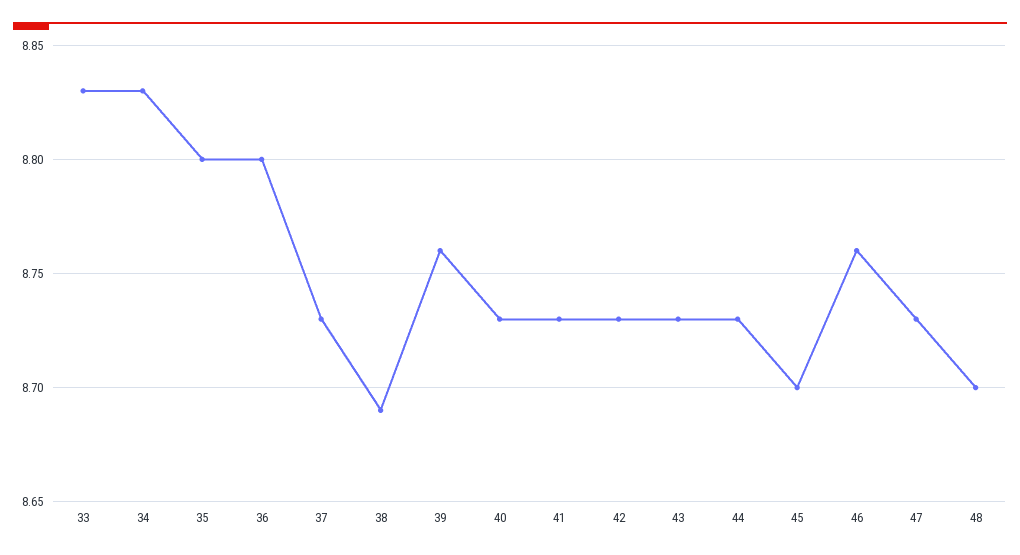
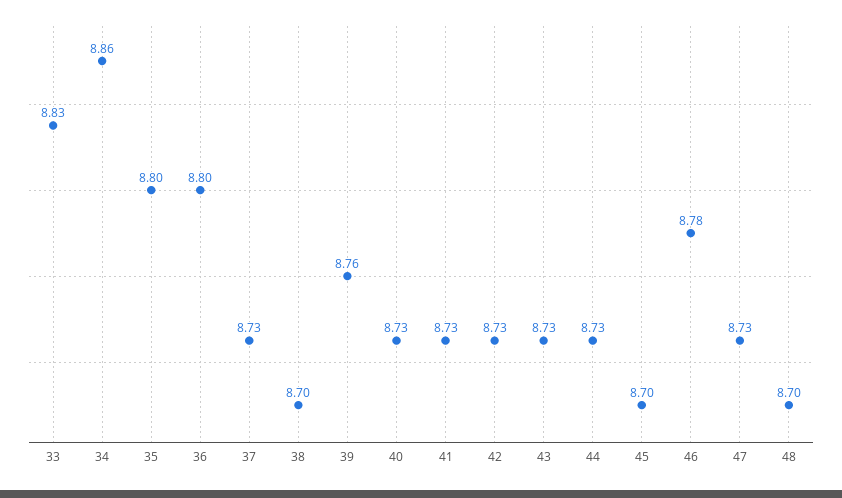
34: 8.83 -> 8.86
38: 8.69 -> 8.7
46: 8.76 -> 8.78

